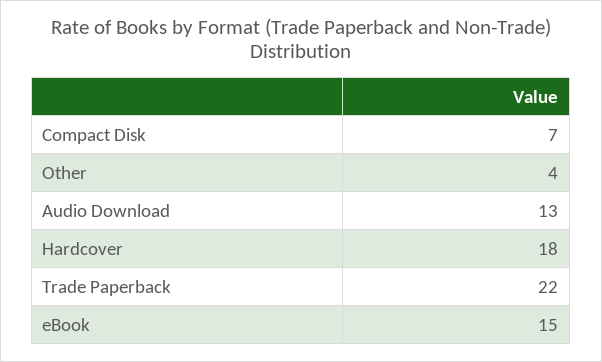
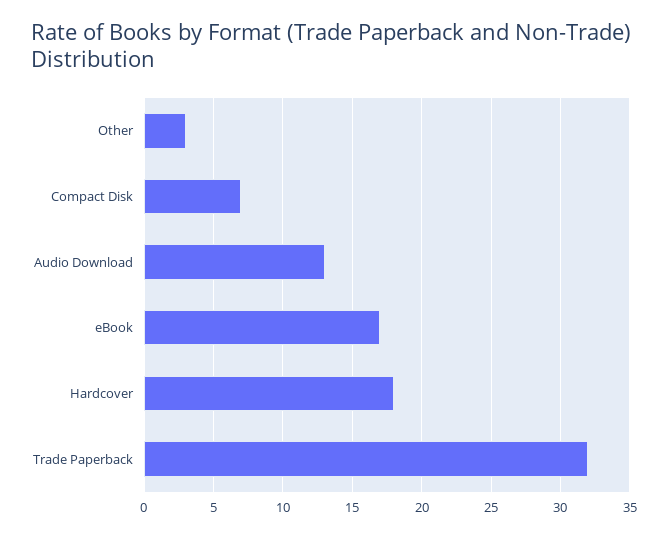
Other: 4 -> 3
Trade Paperback: 22 -> 32
eBook: 15 -> 17

